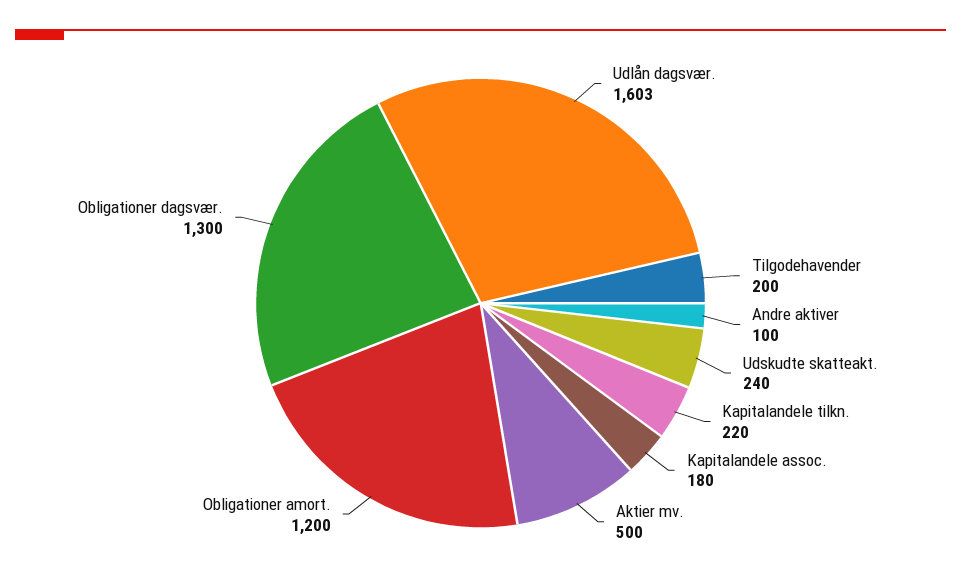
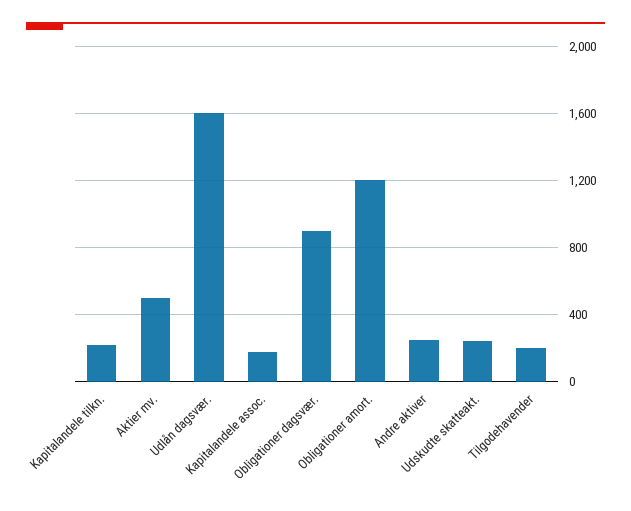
Andre aktiver: 100 -> 250
Obligationer dagsvær.: 1300 -> 900

